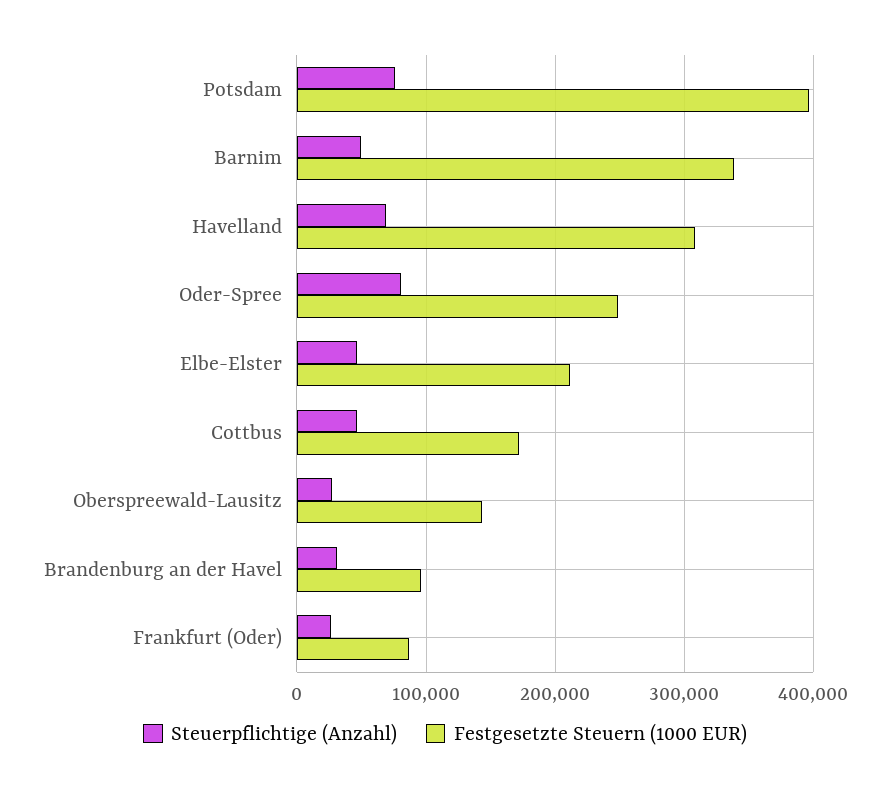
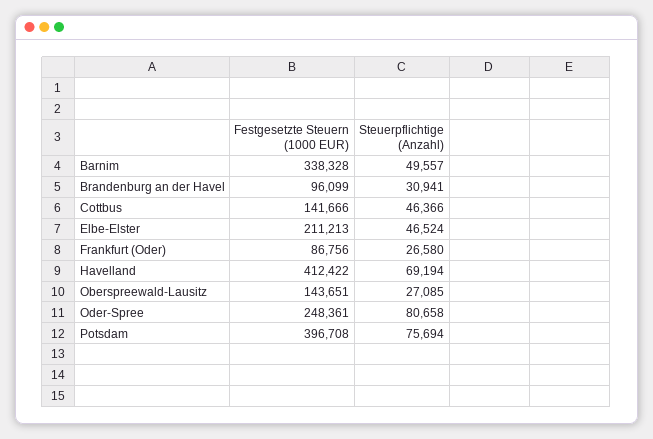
Festgesetzte Steuern (1000 EUR), Havelland: 310000 -> 412422
Festgesetzte Steuern (1000 EUR), Cottbus: 170000 -> 141666

